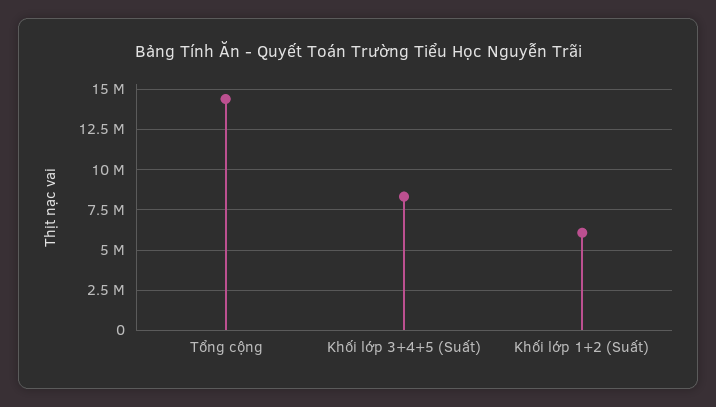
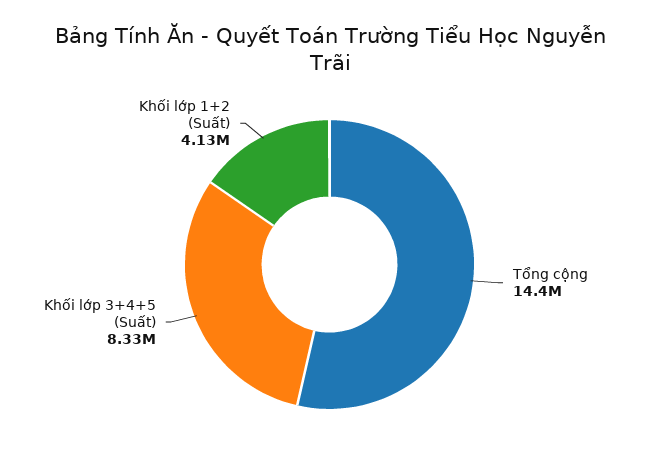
Khối lớp 1+2 (Suất): 6000000 -> 4130000

